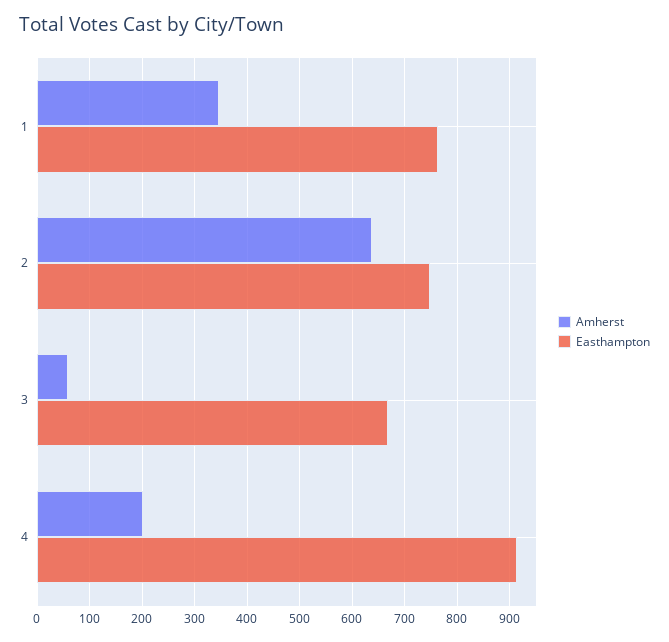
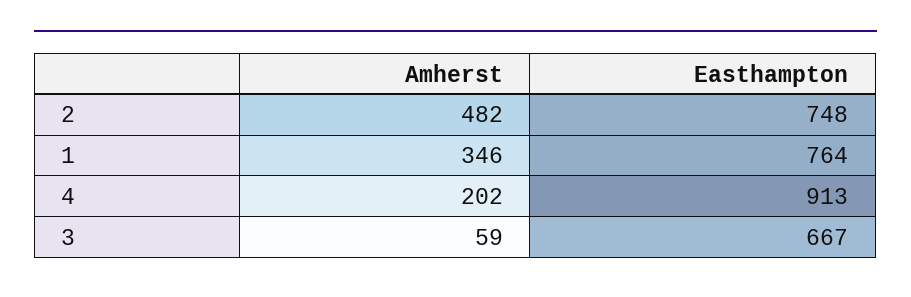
Amherst, 2: 640 -> 482

